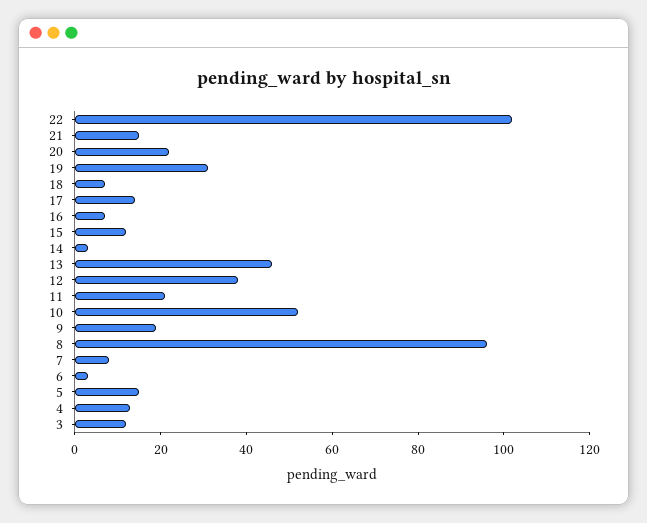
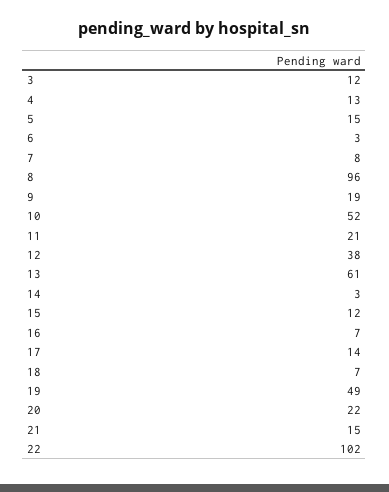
19: 30 -> 49
13: 45 -> 61

